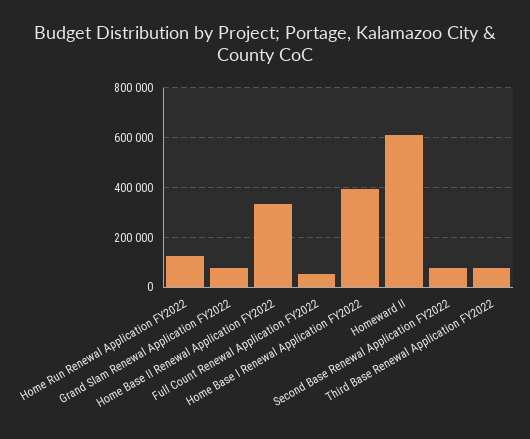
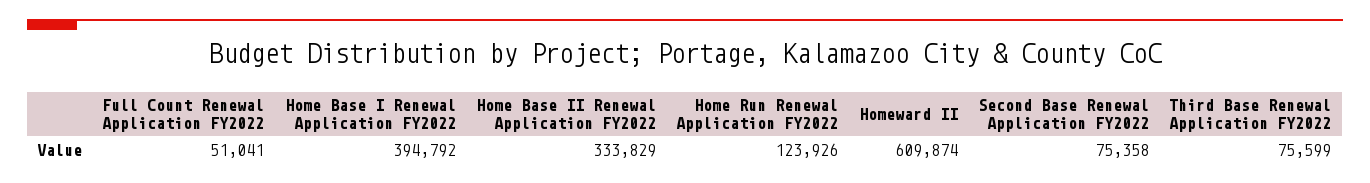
Grand Slam Renewal Application FY2022: 75000 -> none

